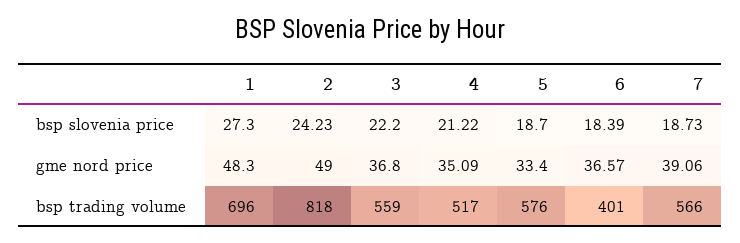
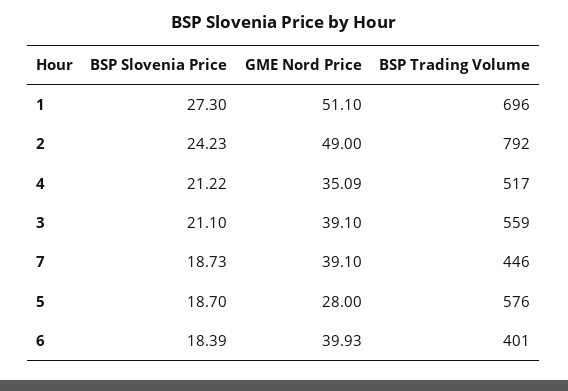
3, bsp slovenia price: 22.2 -> 21.1
1, gme nord price: 48.3 -> 51.1
3, gme nord price: 36.8 -> 39.1
5, gme nord price: 33.4 -> 28
6, gme nord price: 36.57 -> 39.93
7, gme nord price: 39.06 -> 39.1
2, bsp trading volume: 818 -> 792
7, bsp trading volume: 566 -> 446

